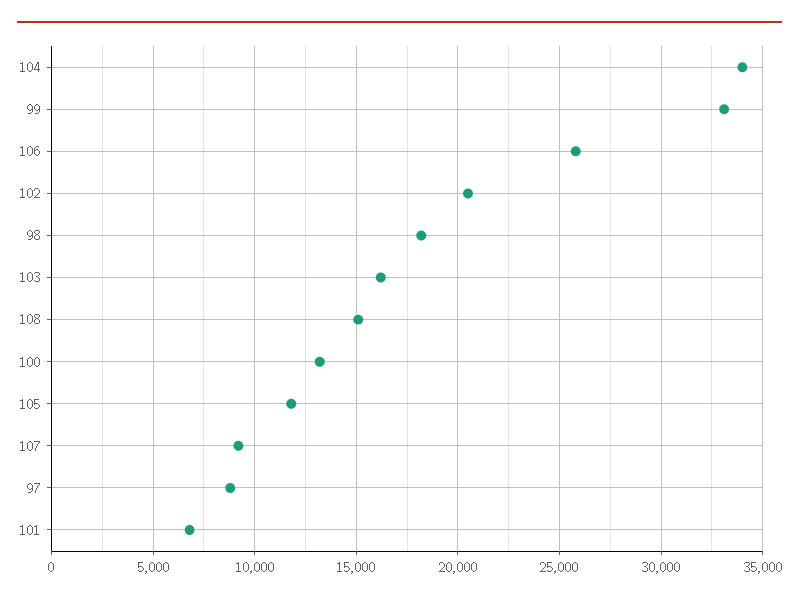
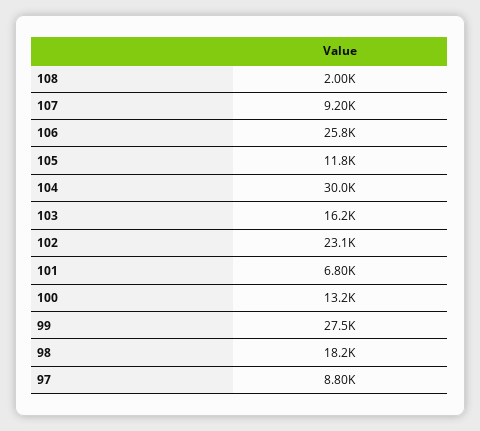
104: 34000 -> 30000
99: 33000 -> 27500
102: 20500 -> 23100
108: 15000 -> 2000

